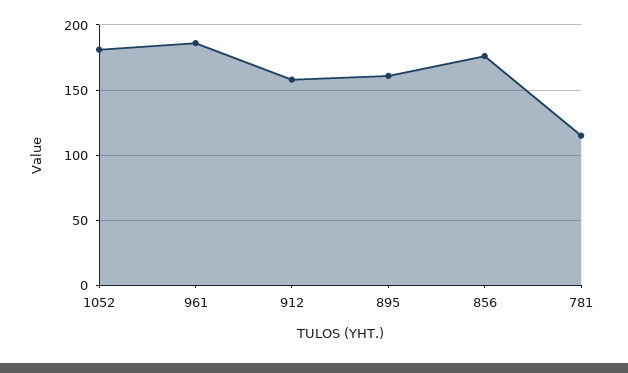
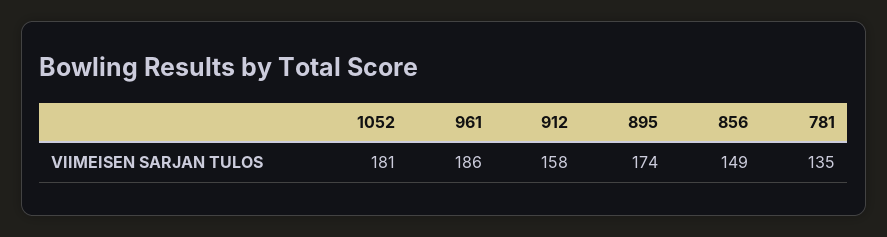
895: 160 -> 174
856: 175 -> 149
781: 115 -> 135

